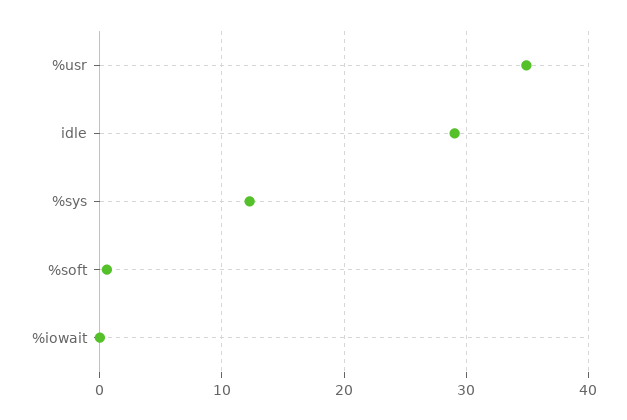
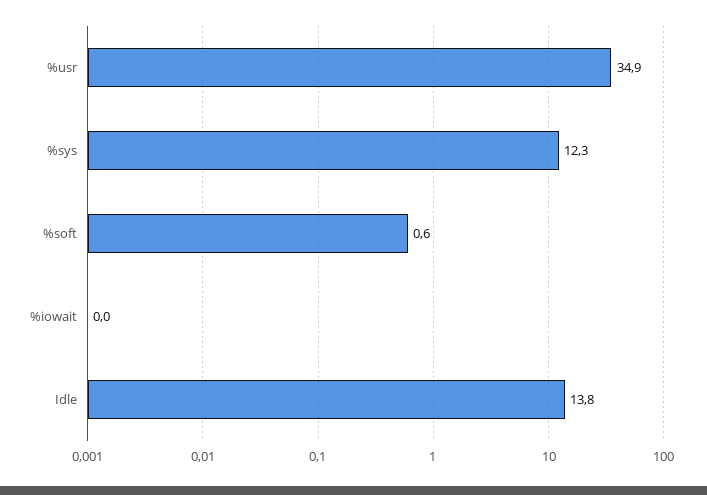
idle: 29 -> 13.8

